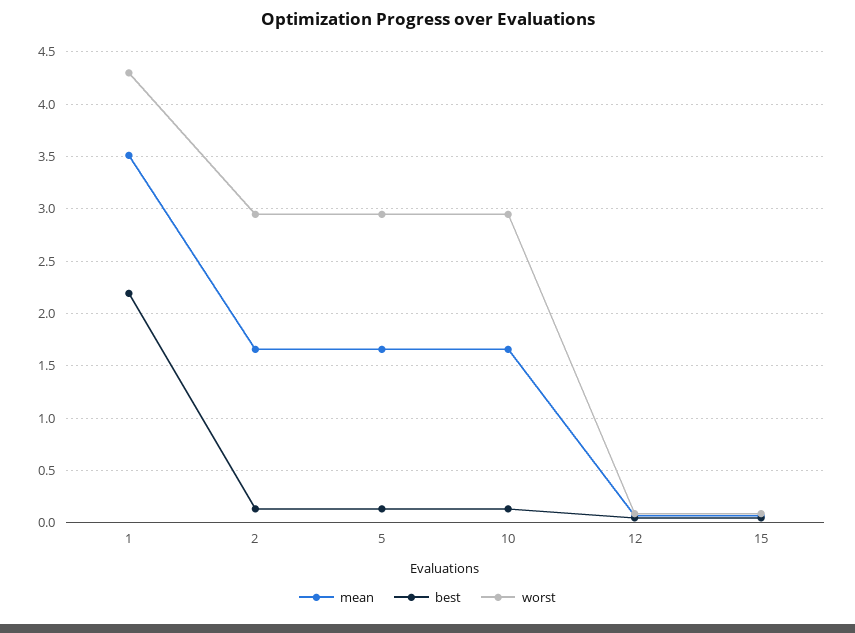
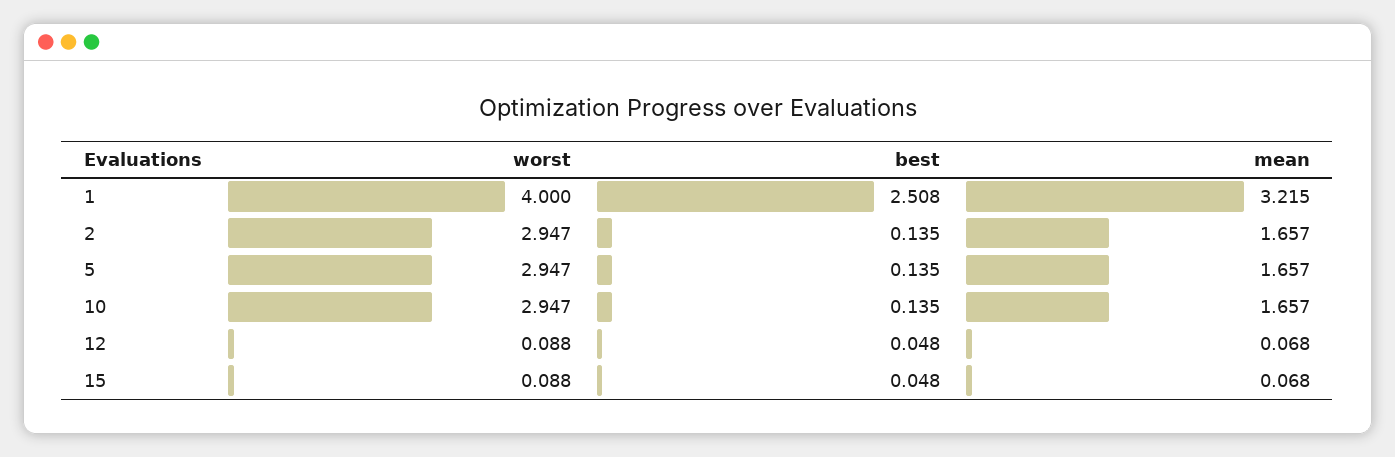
mean, 1: 3.5 -> 3.215
best, 1: 2.2 -> 2.508
worst, 1: 4.3 -> 4

